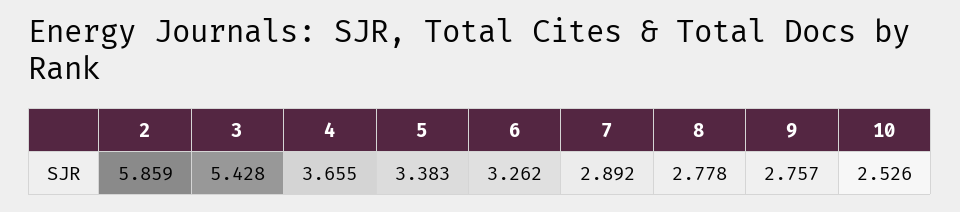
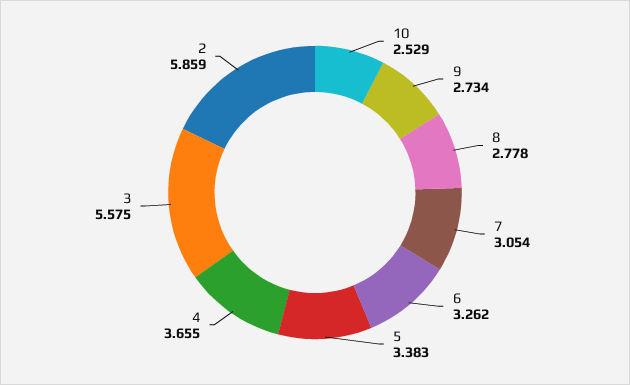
3: 5.428 -> 5.575
7: 2.892 -> 3.054
9: 2.757 -> 2.734
10: 2.526 -> 2.529

